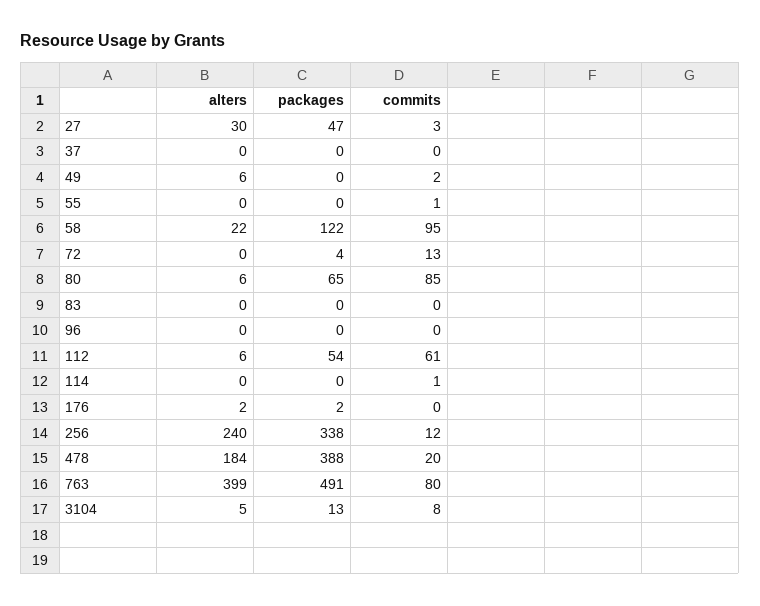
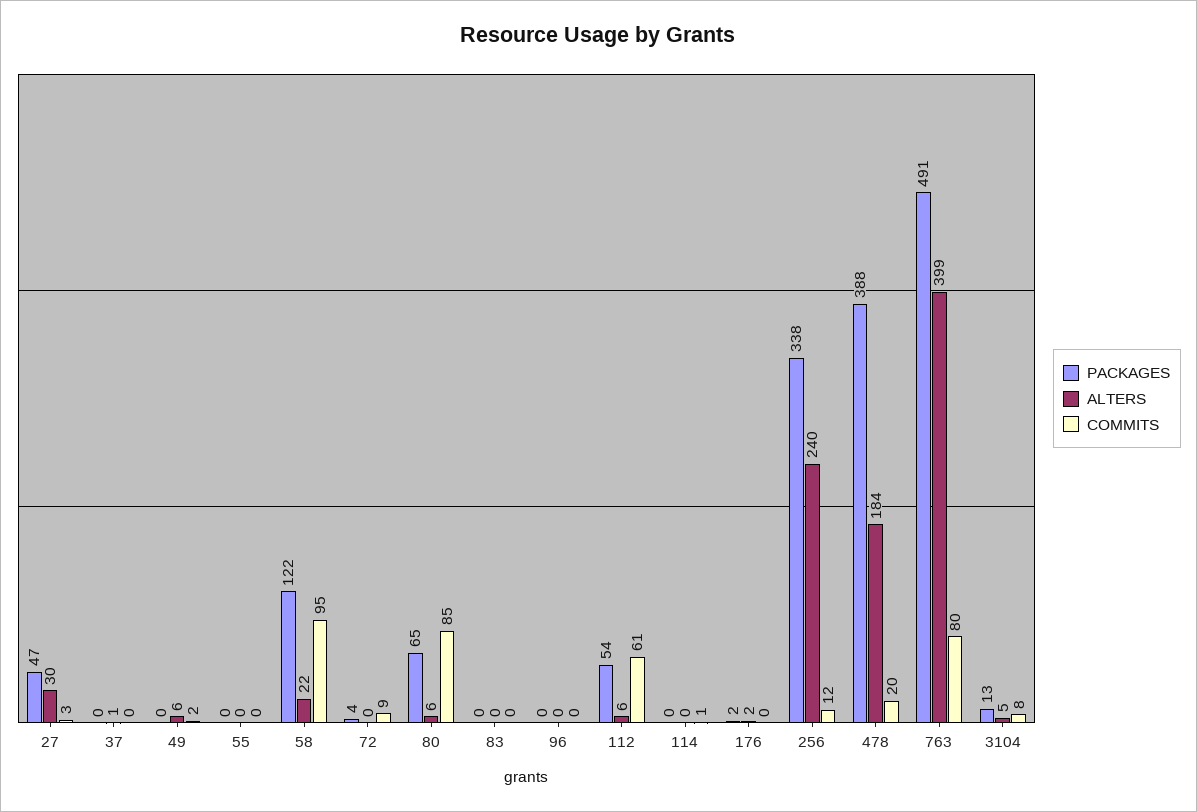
alters, 37: 0 -> 1
commits, 55: 1 -> 0
commits, 72: 13 -> 9

